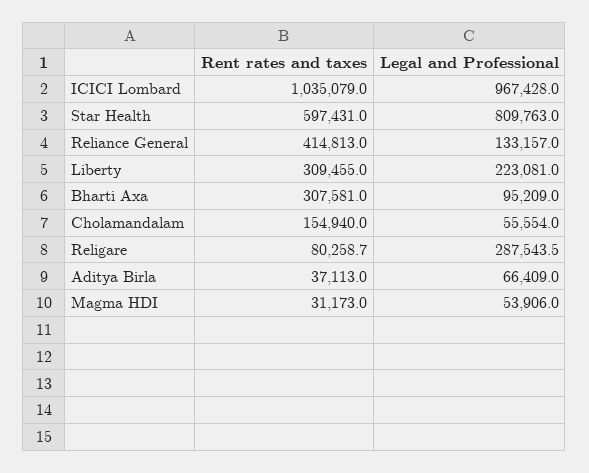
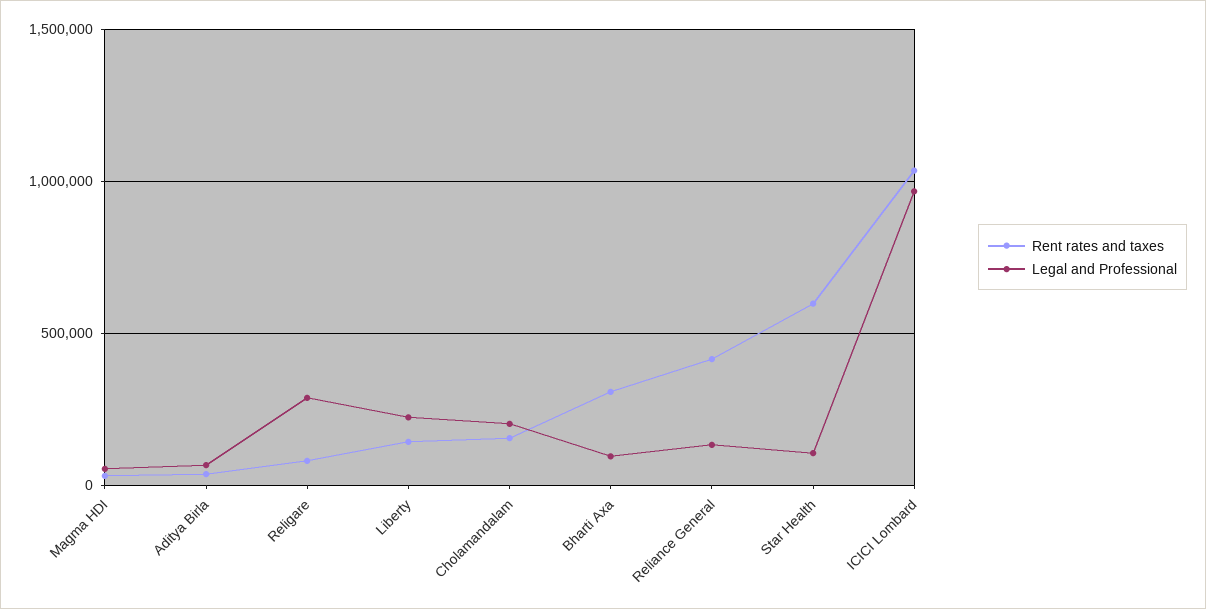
Legal and Professional, Star Health: 809763 -> 100000
Rent rates and taxes, Liberty: 309455 -> 150000
Legal and Professional, Cholamandalam: 55554 -> 200000

